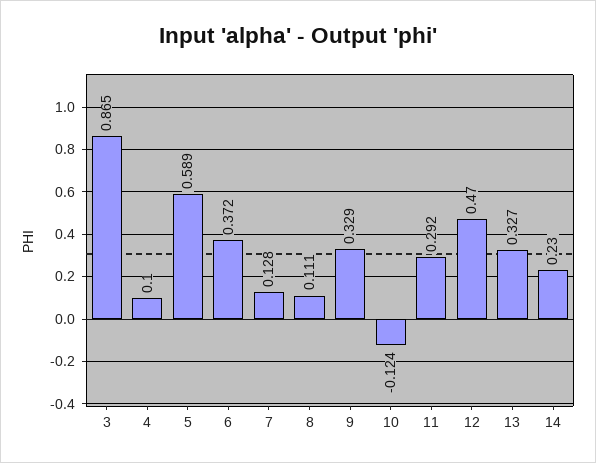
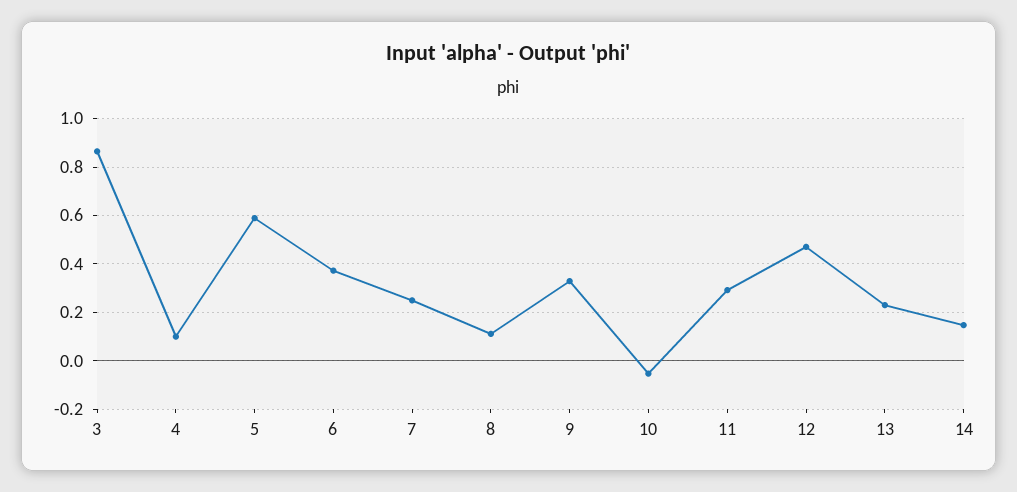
7: 0.128 -> 0.25
10: -0.124 -> -0.05
13: 0.327 -> 0.225
14: 0.23 -> 0.15

